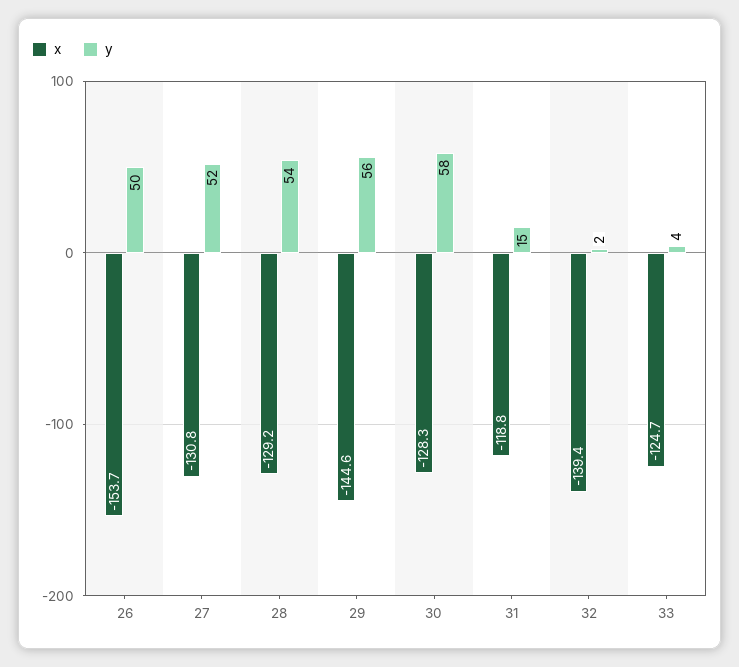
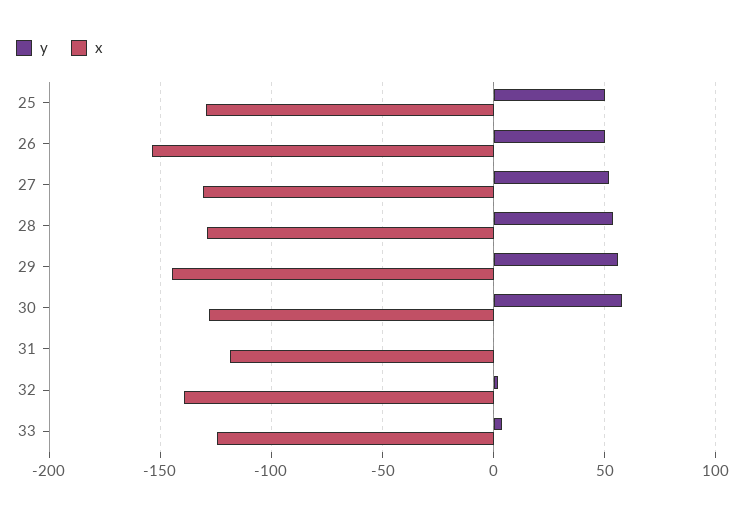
y, 31: 15 -> 0
y, 25: none -> 50
x, 25: none -> -130

